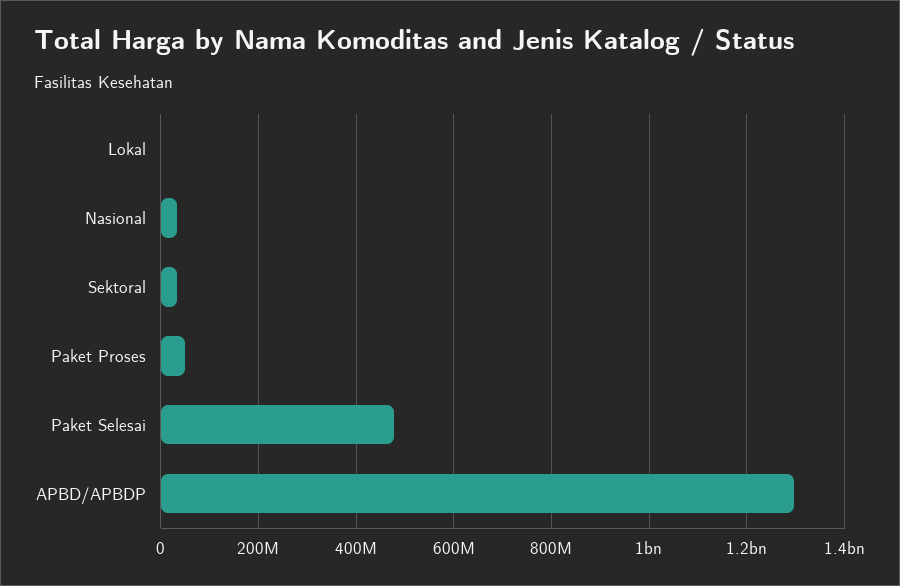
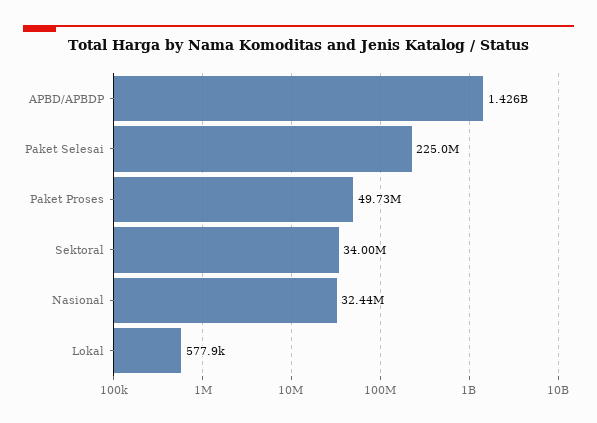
Paket Selesai: 480000000 -> 225000000
APBD/APBDP: 1300000000 -> 1426000000

